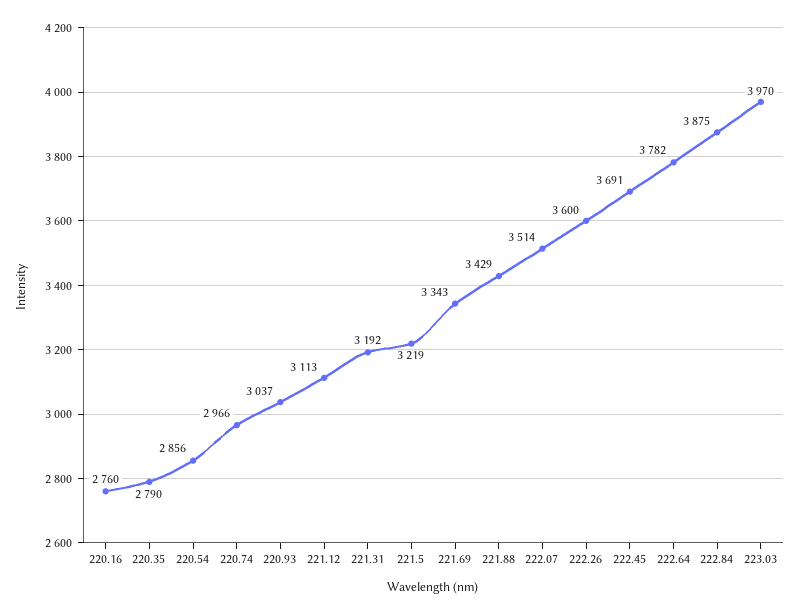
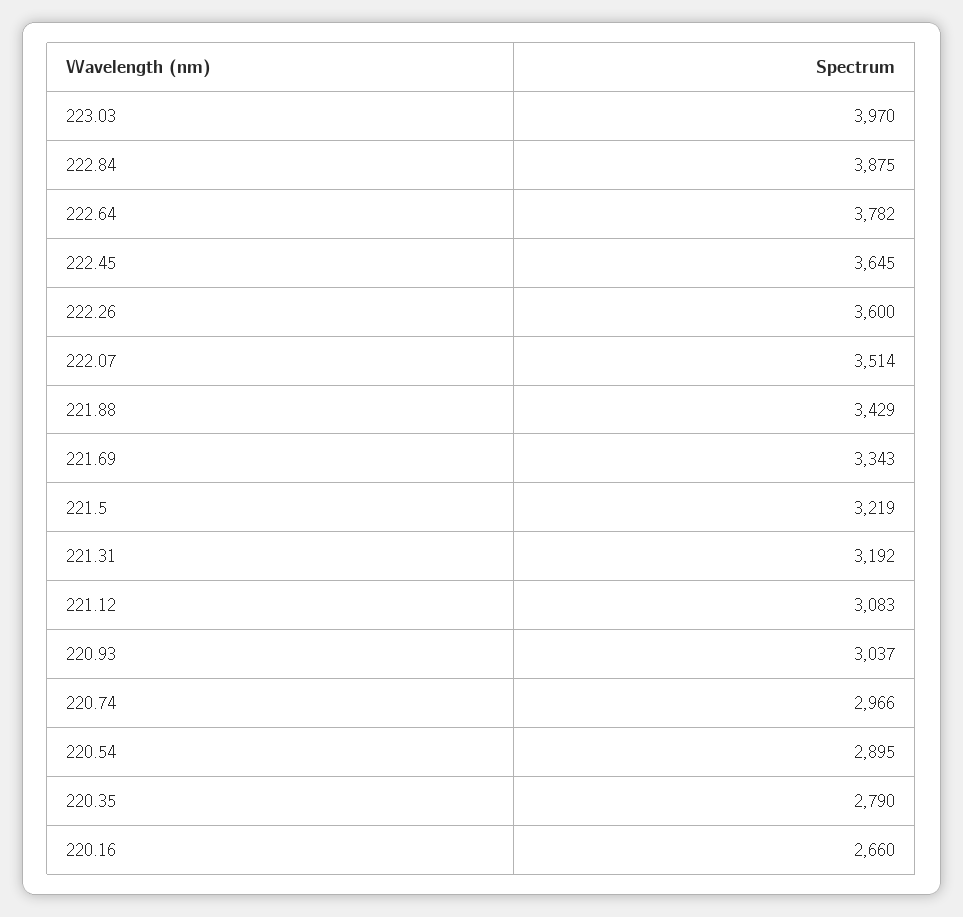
220.16: 2760 -> 2660
220.54: 2856 -> 2895
221.12: 3113 -> 3083
222.45: 3691 -> 3645

